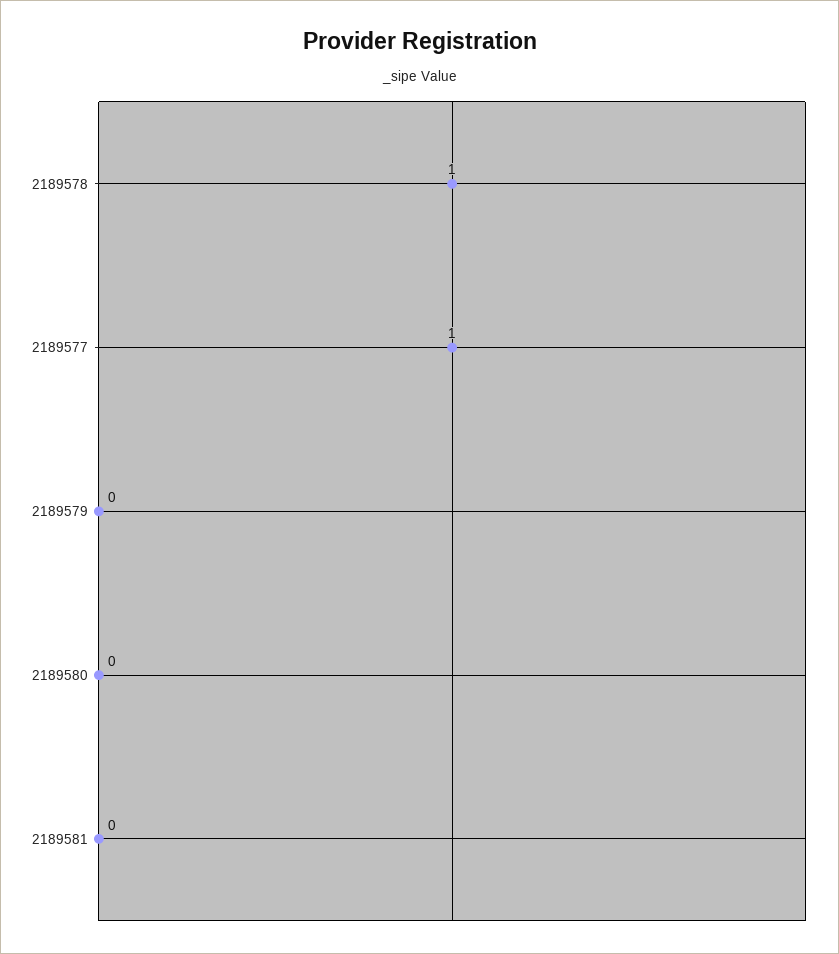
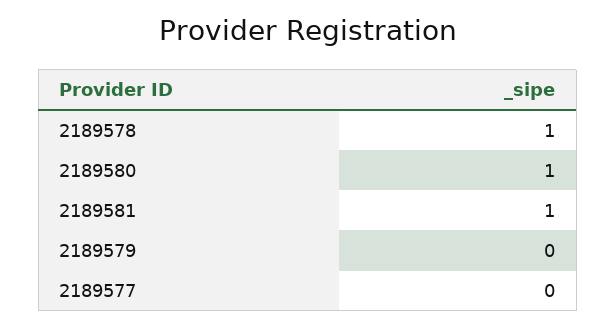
2189577: 1 -> 0
2189580: 0 -> 1
2189581: 0 -> 1

